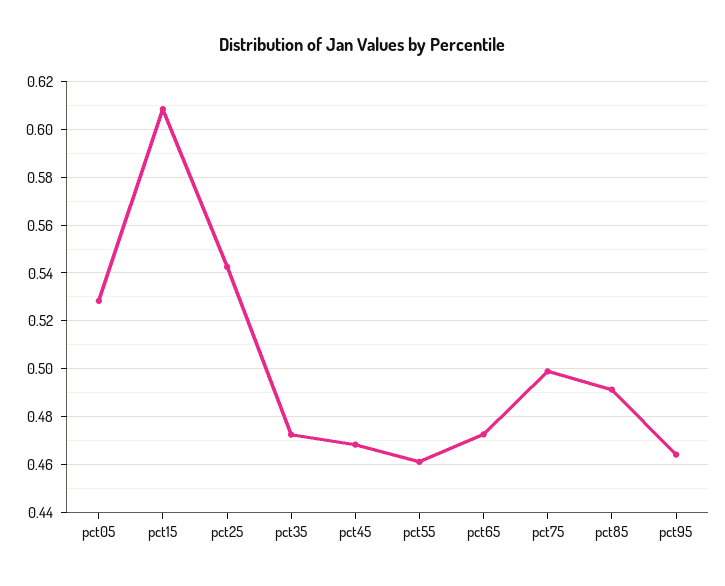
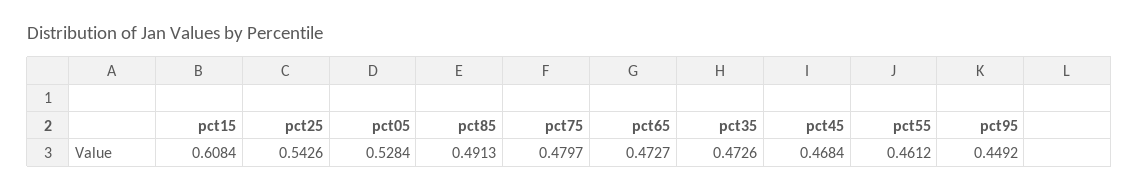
pct75: 0.5 -> 0.4797
pct95: 0.465 -> 0.4492

